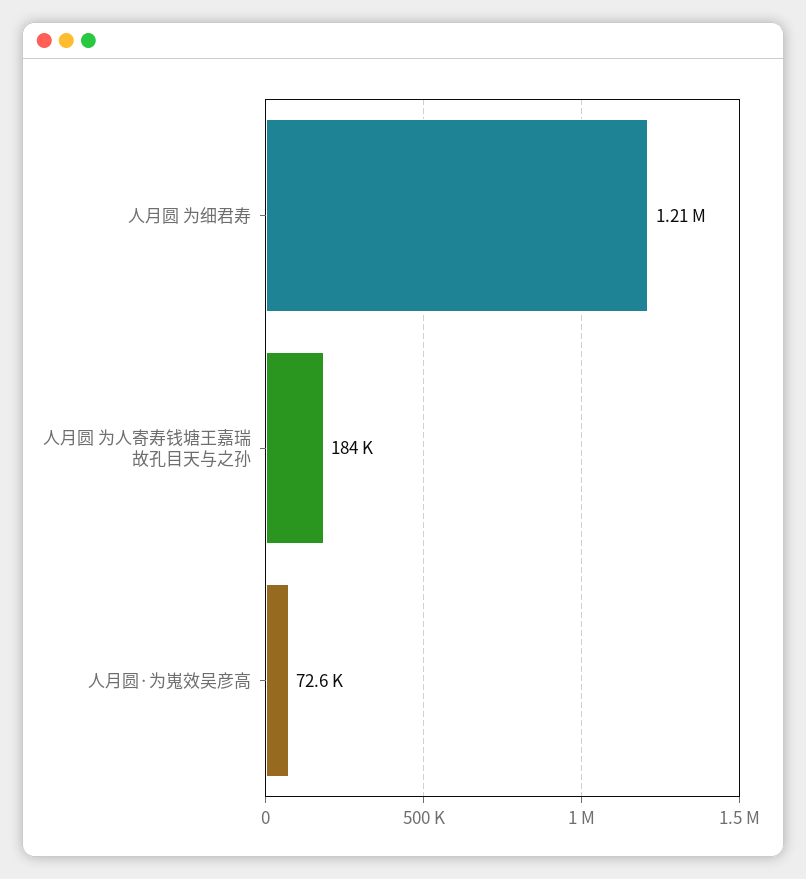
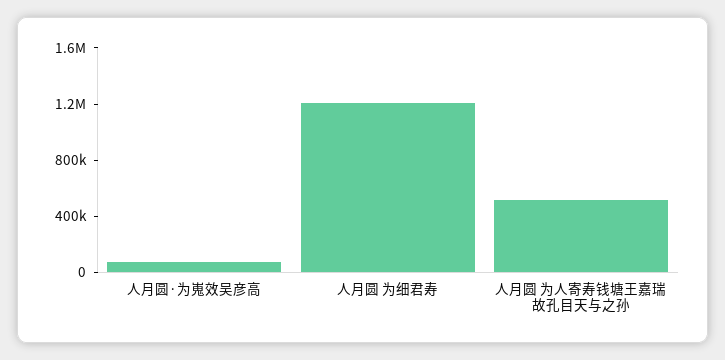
人月圆 为人寄寿钱塘王嘉瑞 故孔目天与之孙: 184000 -> 500000

